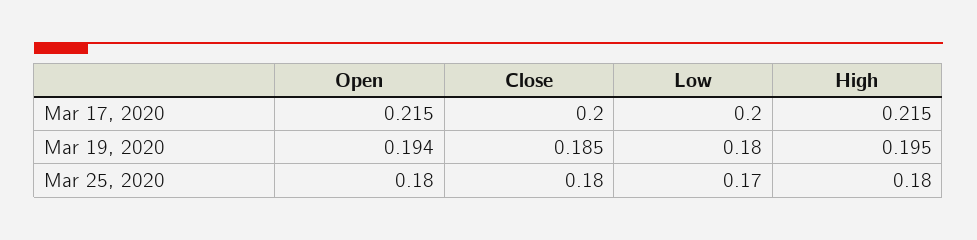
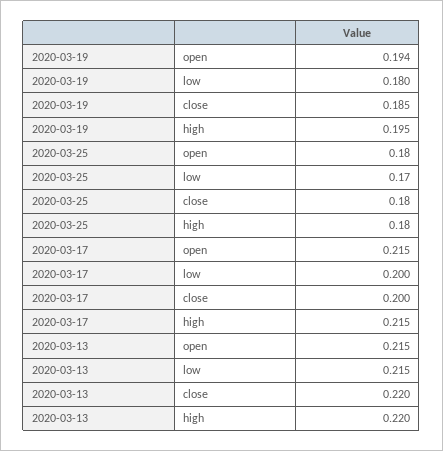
Open, 2020-03-13: none -> 0.215
Low, 2020-03-13: none -> 0.215
Close, 2020-03-13: none -> 0.22
High, 2020-03-13: none -> 0.22

